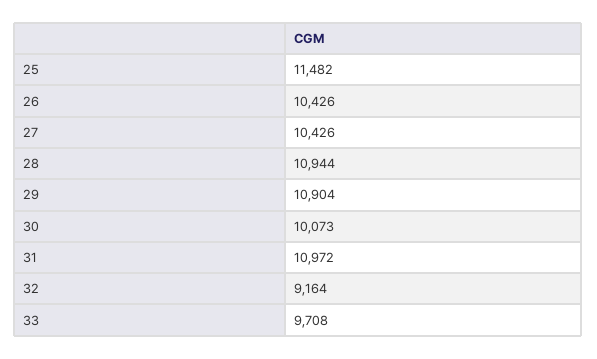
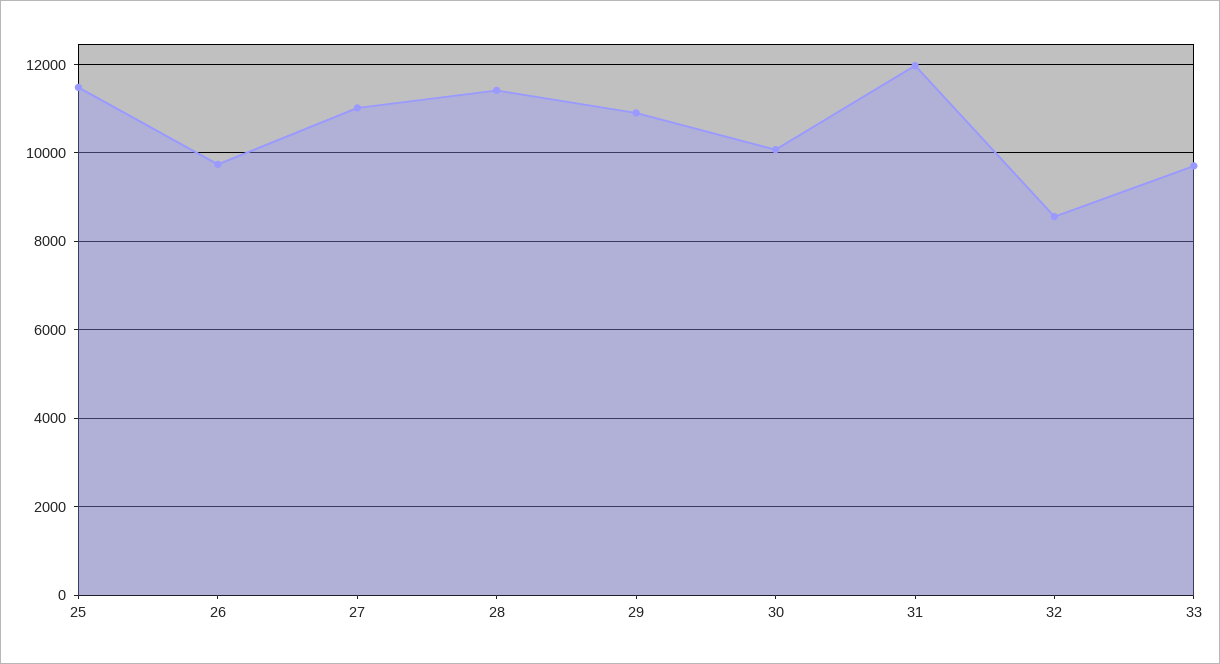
26: 10426 -> 9800
27: 10426 -> 11000
28: 10944 -> 11400
31: 10972 -> 12000
32: 9164 -> 8600

